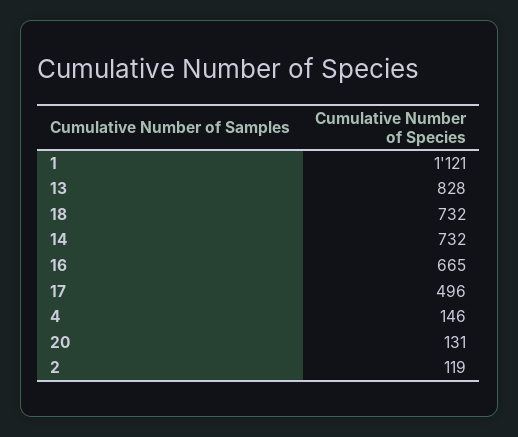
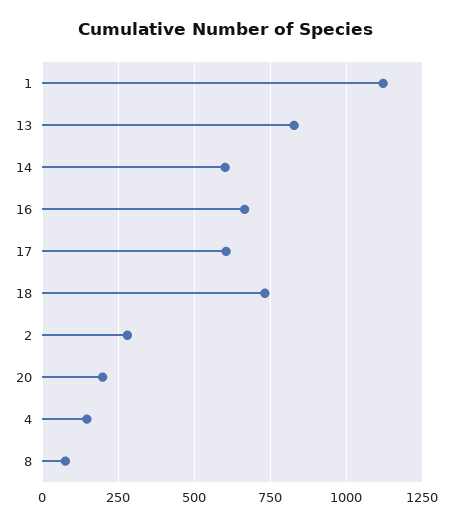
14: 732 -> 600
17: 496 -> 600
20: 131 -> 200
2: 119 -> 275
8: none -> 75

